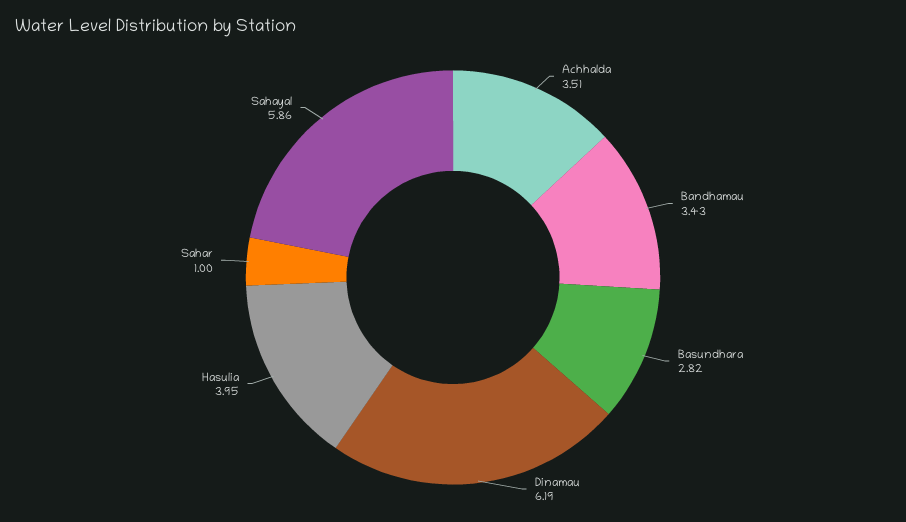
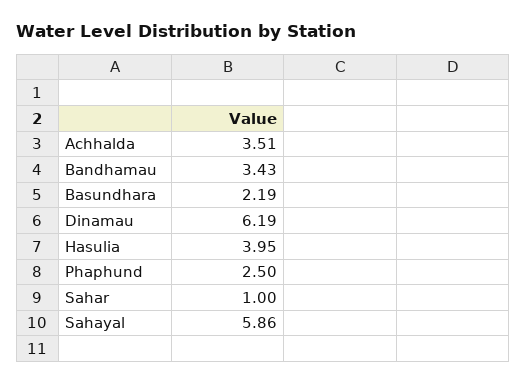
Basundhara: 2.82 -> 2.19
Phaphund: none -> 2.5

